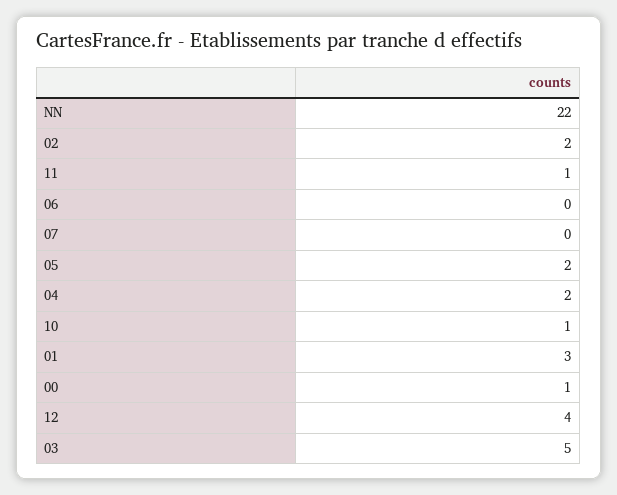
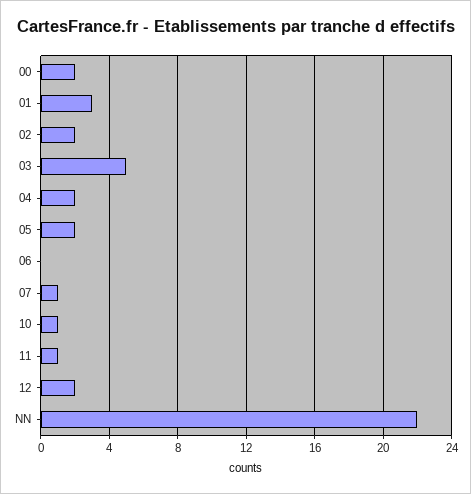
07: 0 -> 1
00: 1 -> 2
12: 4 -> 2

